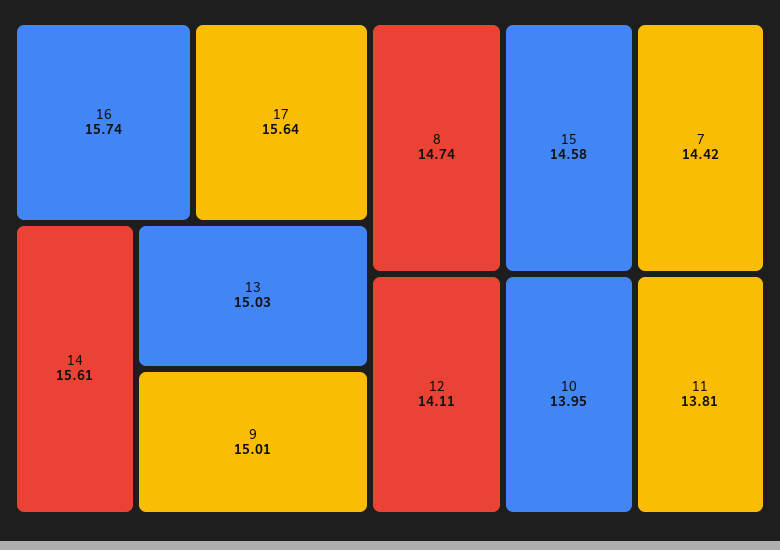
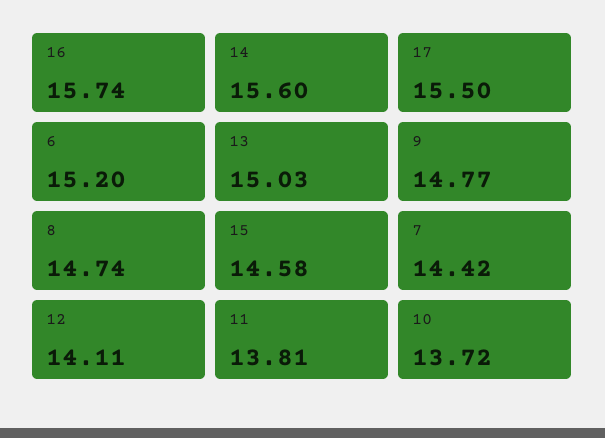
17: 15.64 -> 15.5
14: 15.61 -> 15.6
9: 15.01 -> 14.77
10: 13.95 -> 13.72
6: none -> 15.2

